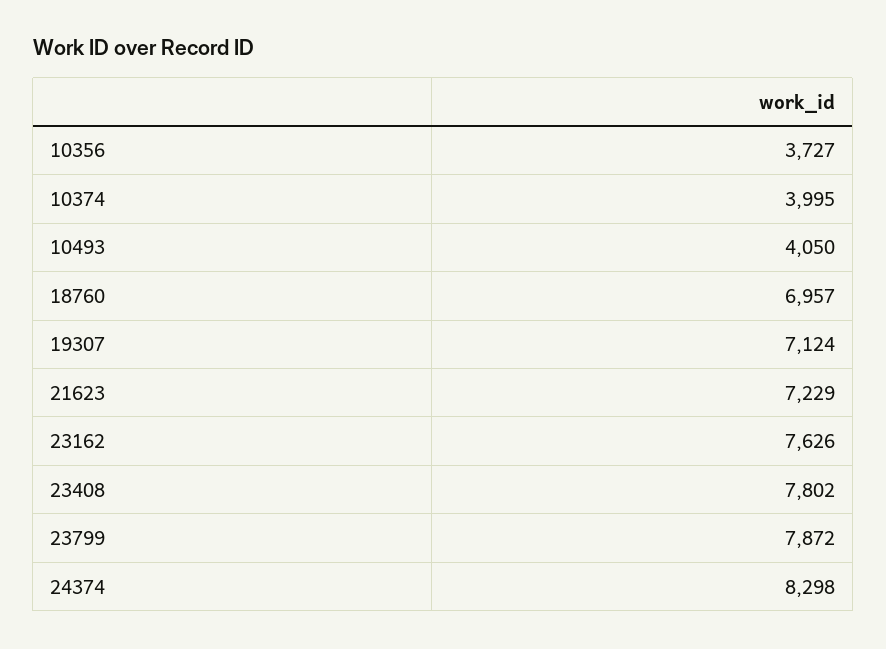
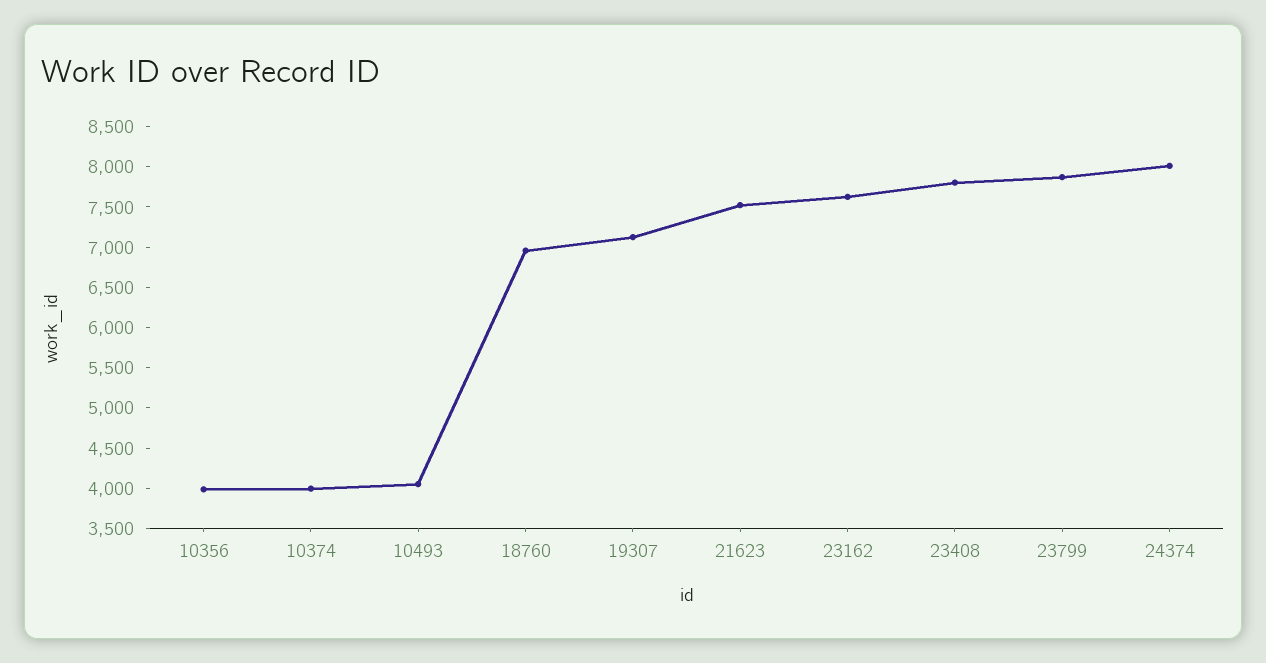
10356: 3727 -> 4000
21623: 7229 -> 7500
24374: 8298 -> 8000

